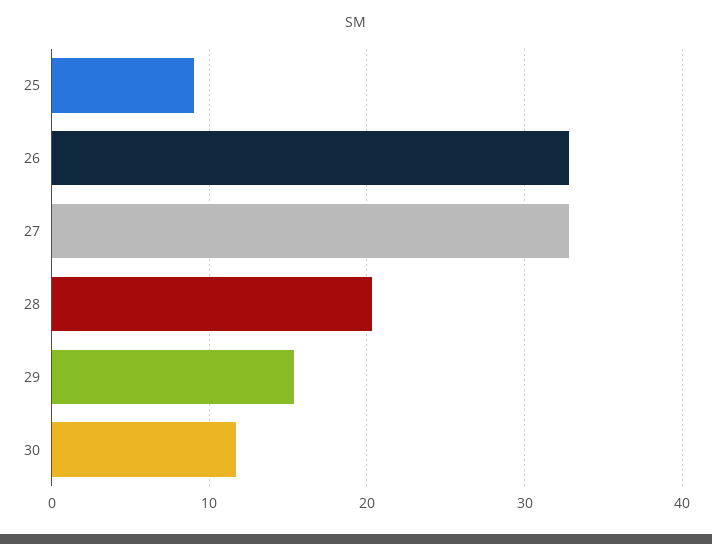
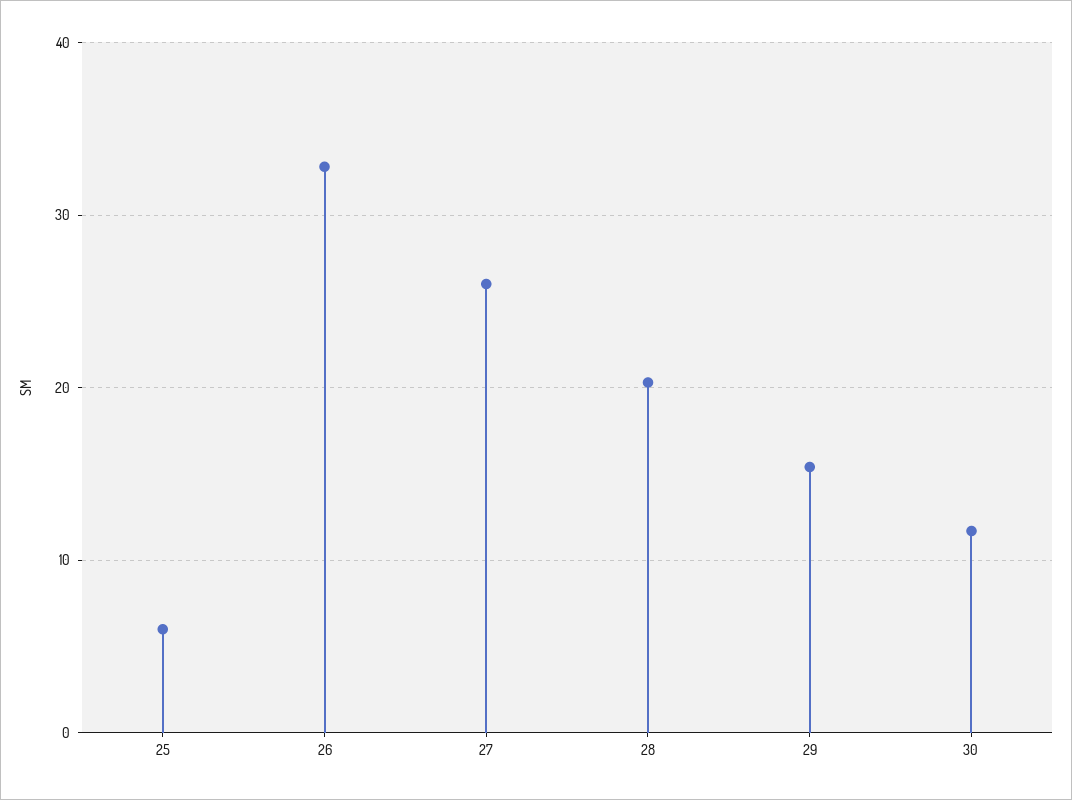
25: 9 -> 6
27: 33 -> 26

